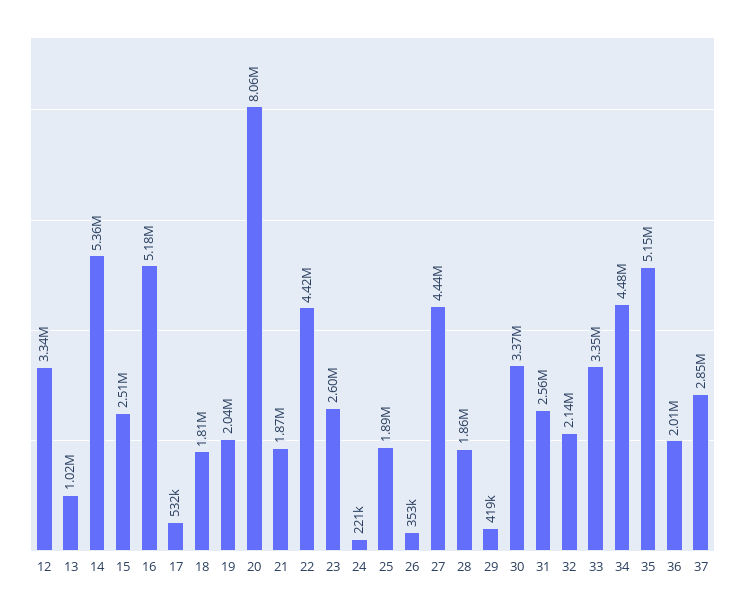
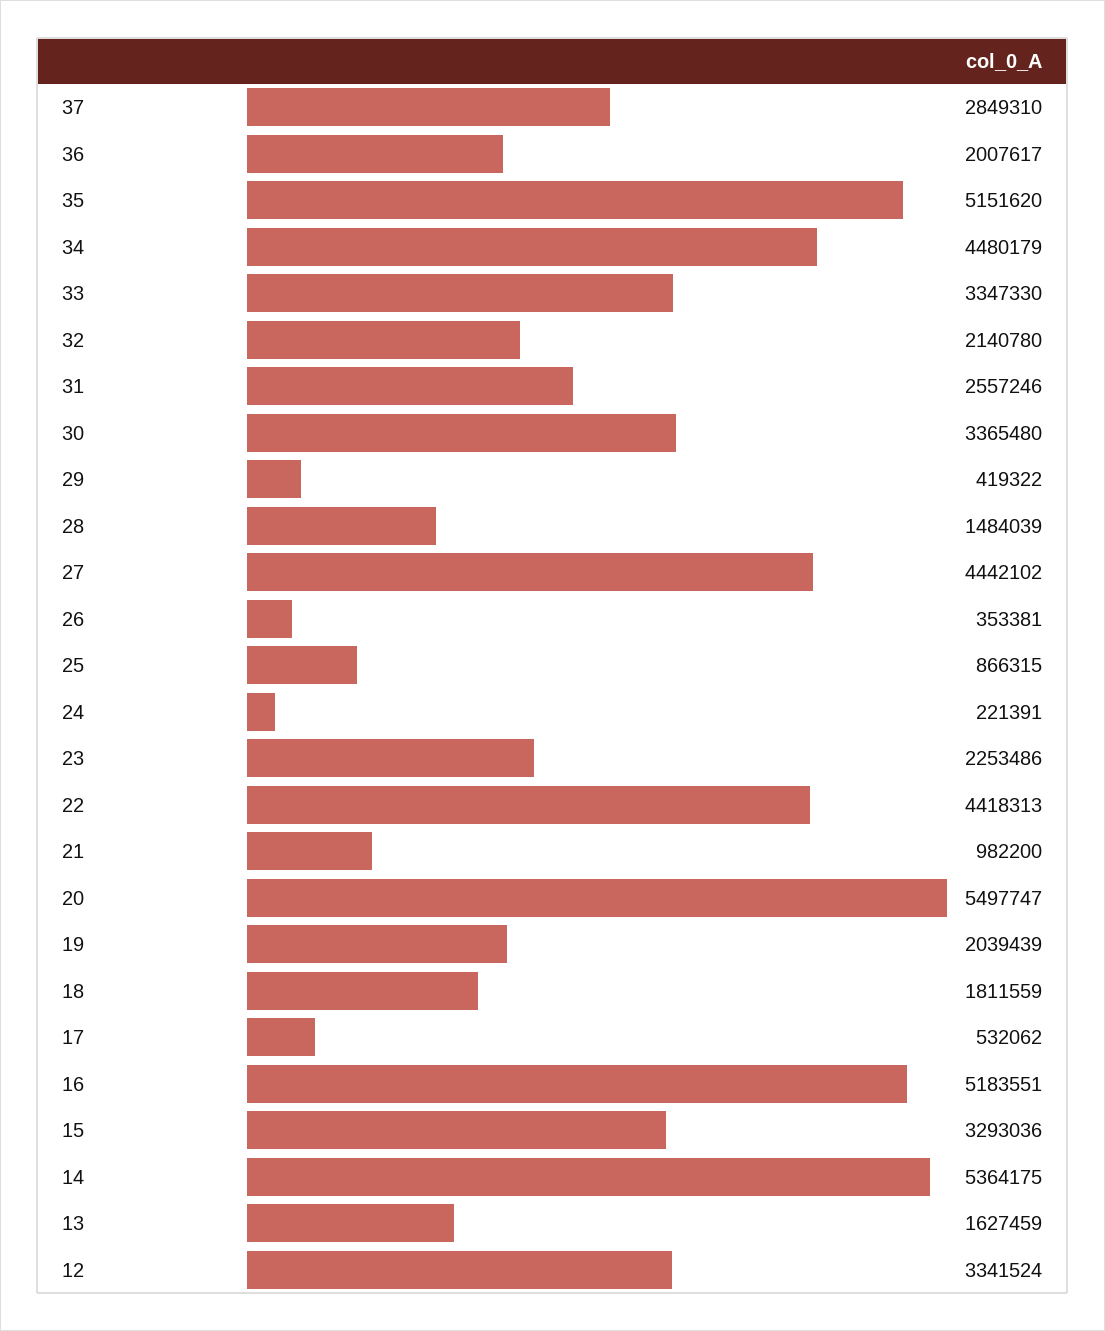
13: 1020000 -> 1627459
15: 2510000 -> 3293036
20: 8060000 -> 5497747
21: 1870000 -> 982200
23: 2600000 -> 2253486
25: 1890000 -> 866315
28: 1860000 -> 1484039

